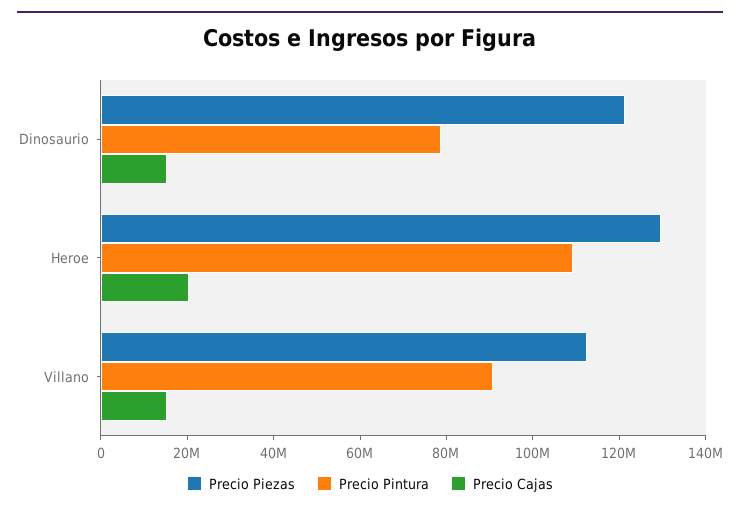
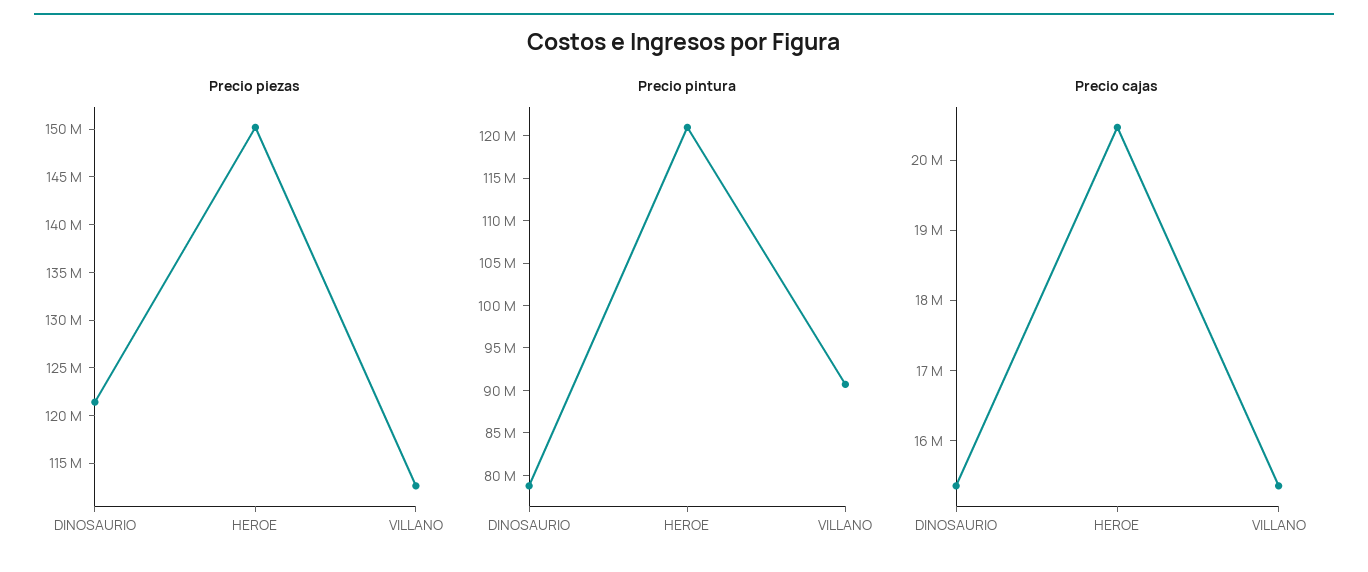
Precio Piezas, Heroe: 130000000 -> 150000000
Precio Pintura, Heroe: 110000000 -> 121000000

